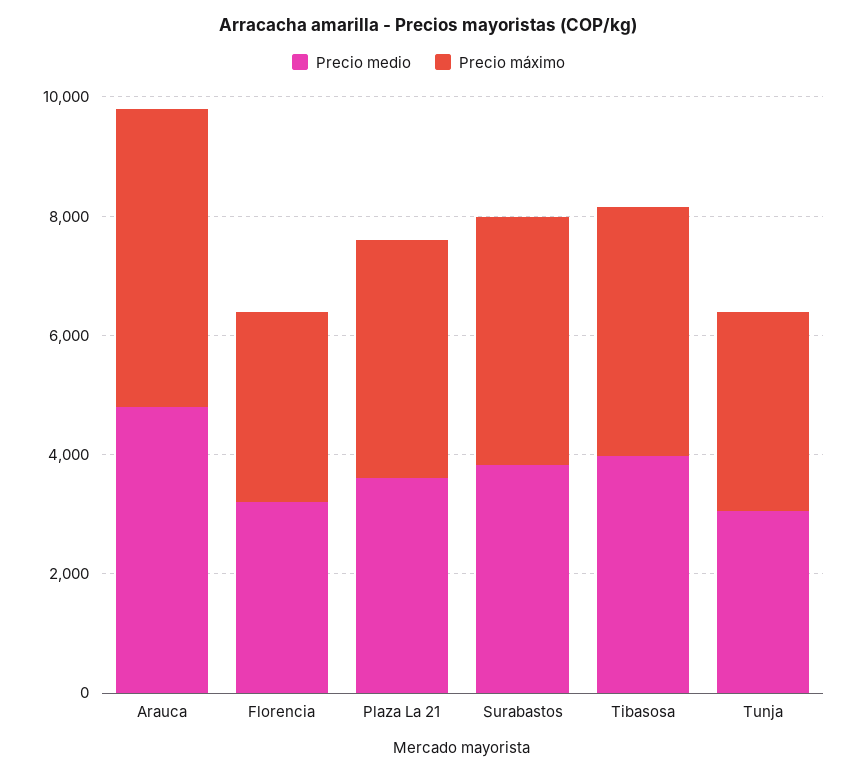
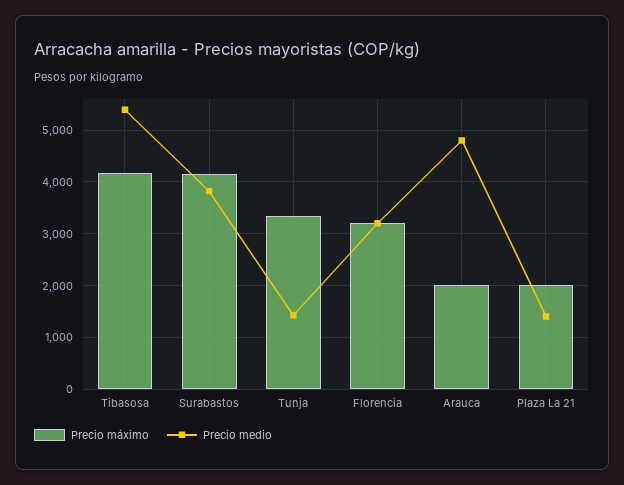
Precio máximo, Arauca: 5000 -> 2000
Precio medio, Plaza La 21: 3500 -> 1400
Precio máximo, Plaza La 21: 4000 -> 2000
Precio medio, Tibasosa: 4000 -> 5400
Precio medio, Tunja: 3000 -> 1400

